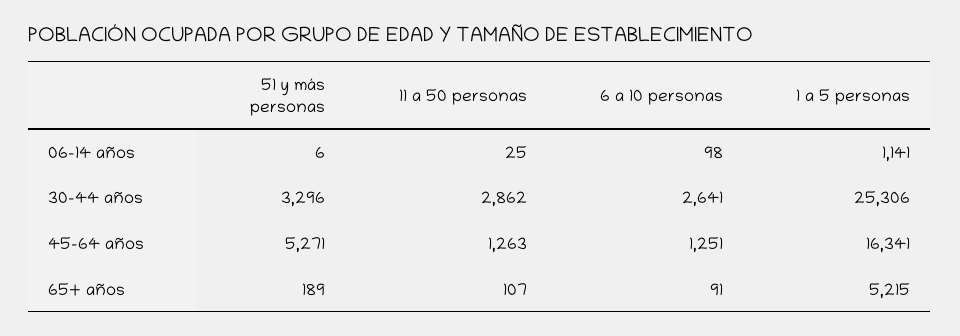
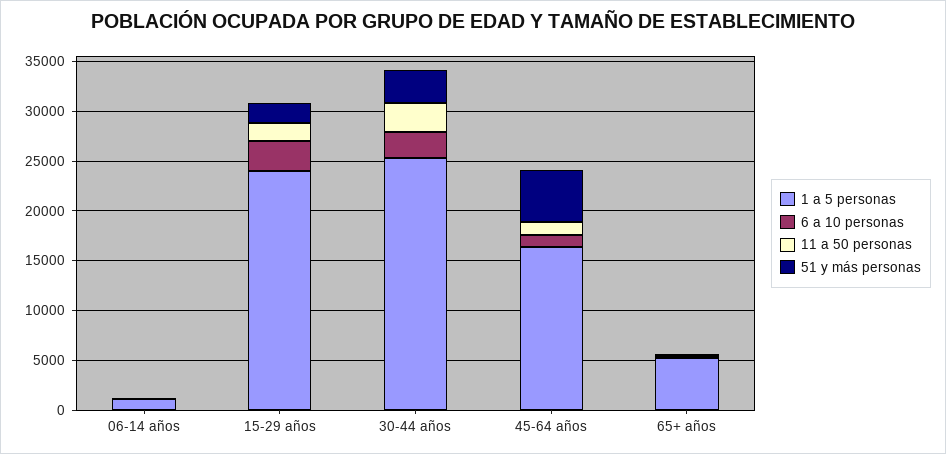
1 a 5 personas, 15-29 años: none -> 24000
6 a 10 personas, 15-29 años: none -> 3000
11 a 50 personas, 15-29 años: none -> 2000
51 y más personas, 15-29 años: none -> 2000

